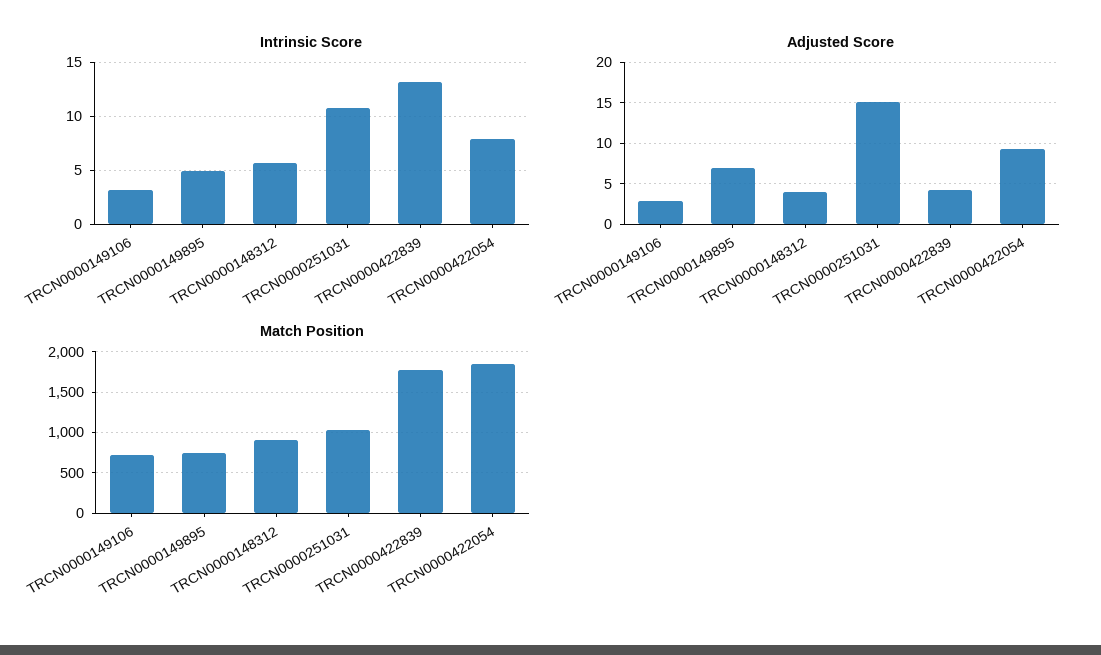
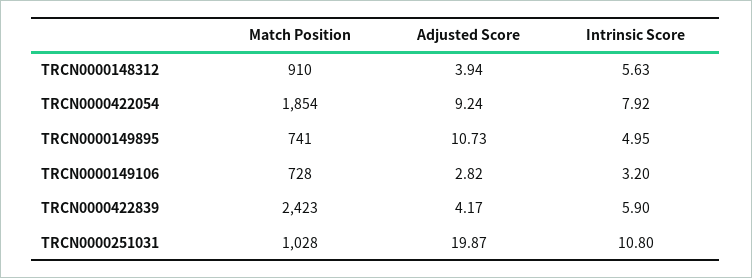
Intrinsic Score, TRCN0000422839: 13 -> 5.9
Adjusted Score, TRCN0000149895: 7 -> 10.73
Adjusted Score, TRCN0000251031: 15 -> 19.87
Match Position, TRCN0000422839: 1800 -> 2423

